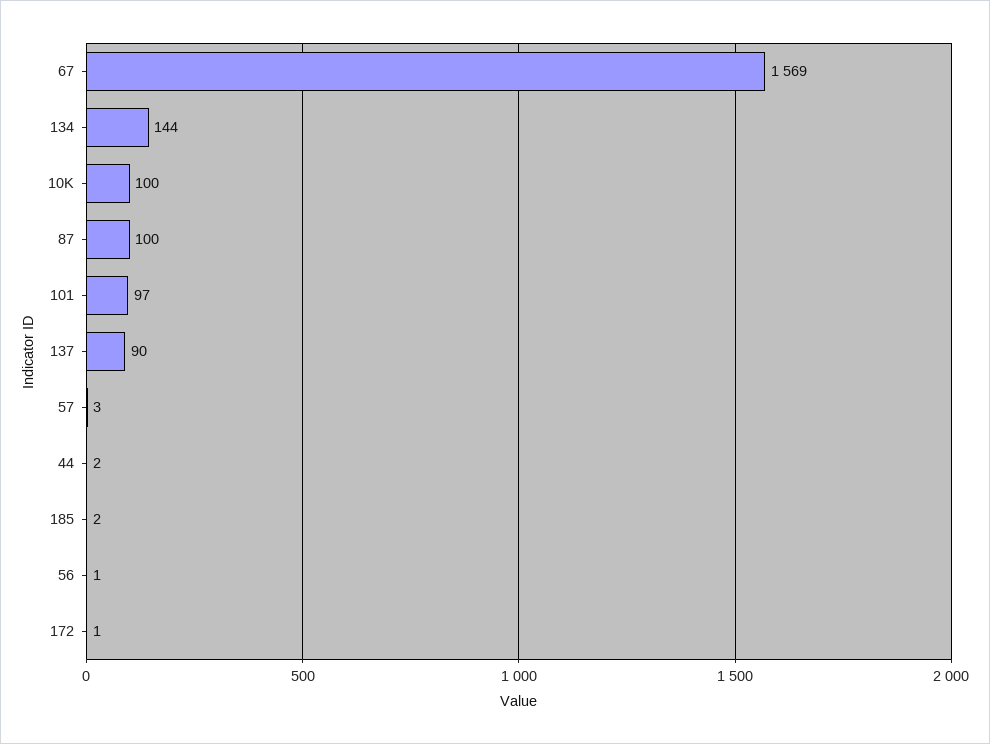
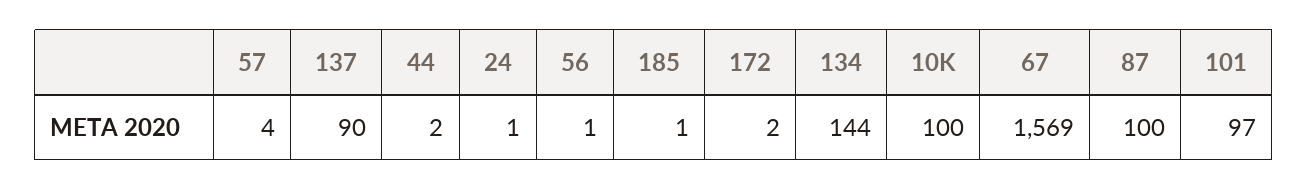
57: 3 -> 4
185: 2 -> 1
172: 1 -> 2
24: none -> 1

